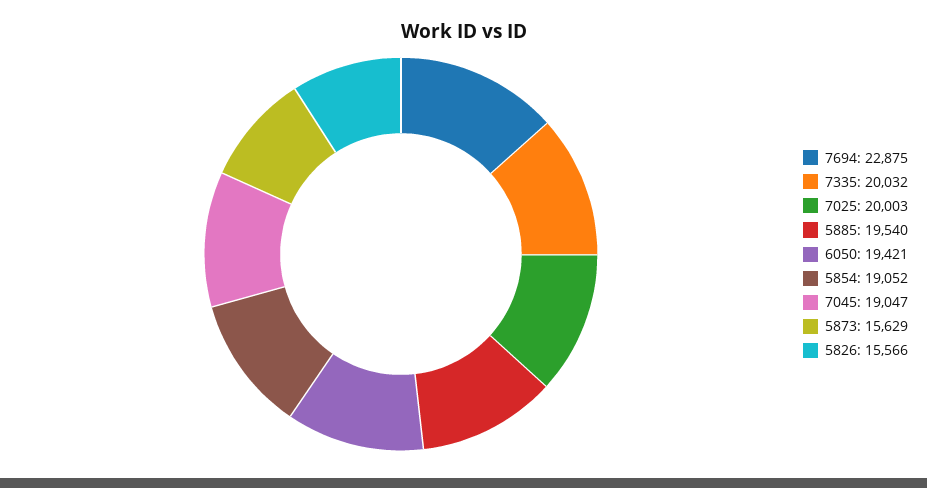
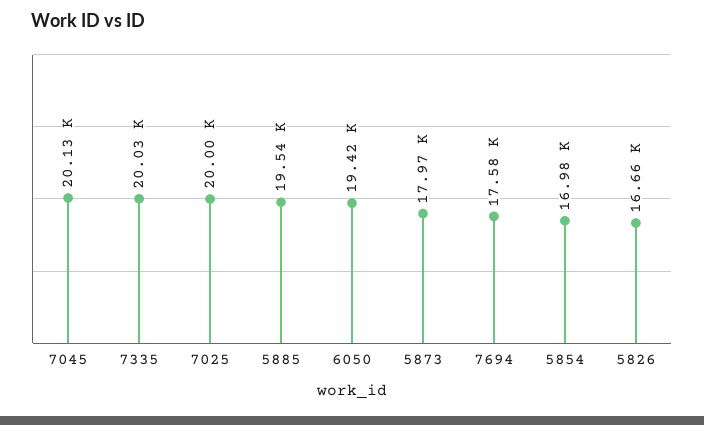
7694: 22875 -> 17580
5854: 19052 -> 16980
7045: 19047 -> 20130
5873: 15629 -> 17970
5826: 15566 -> 16660

